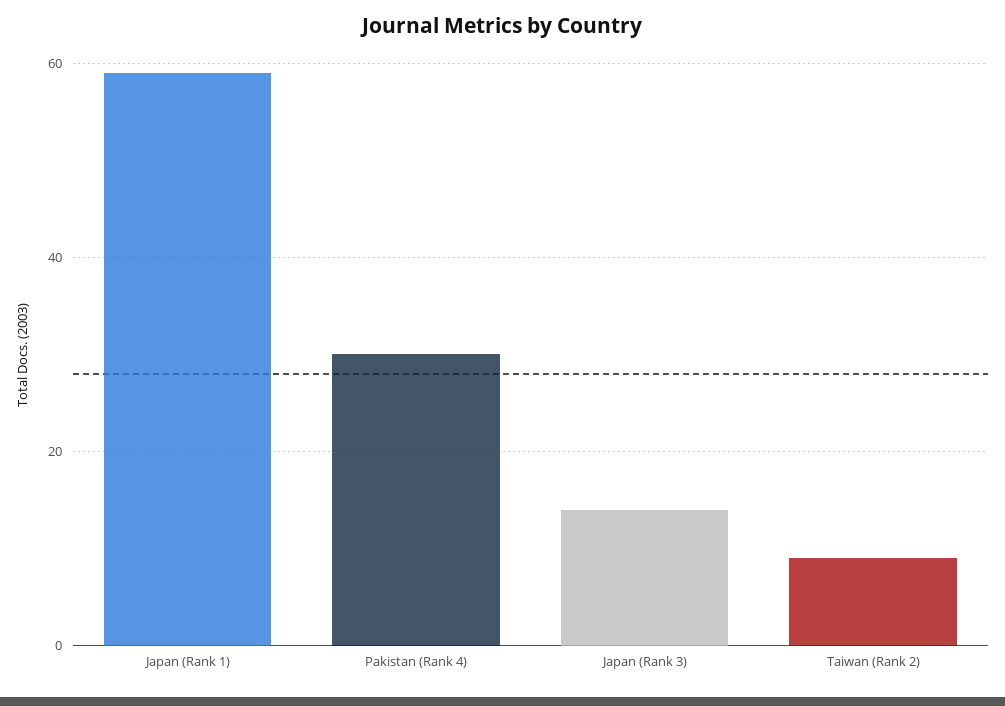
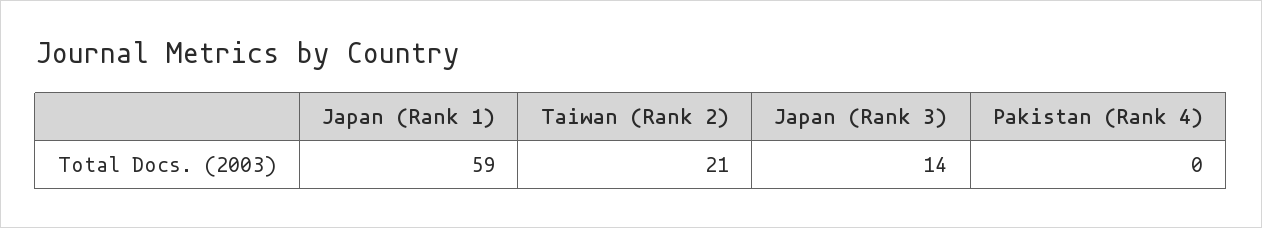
Pakistan (Rank 4): 30 -> 0
Taiwan (Rank 2): 10 -> 21

